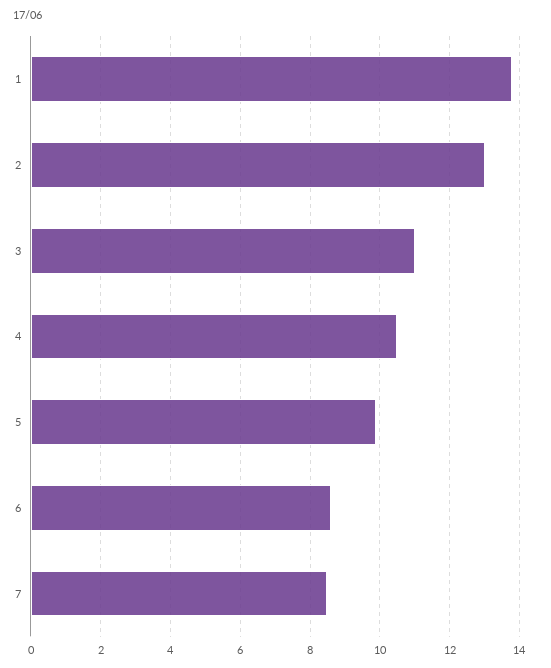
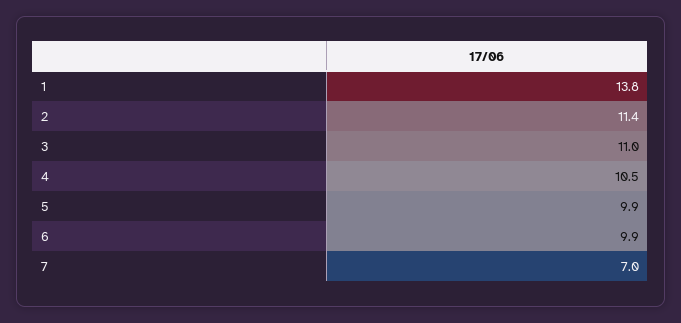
2: 13 -> 11.4
6: 8.5 -> 9.9
7: 8.5 -> 7

